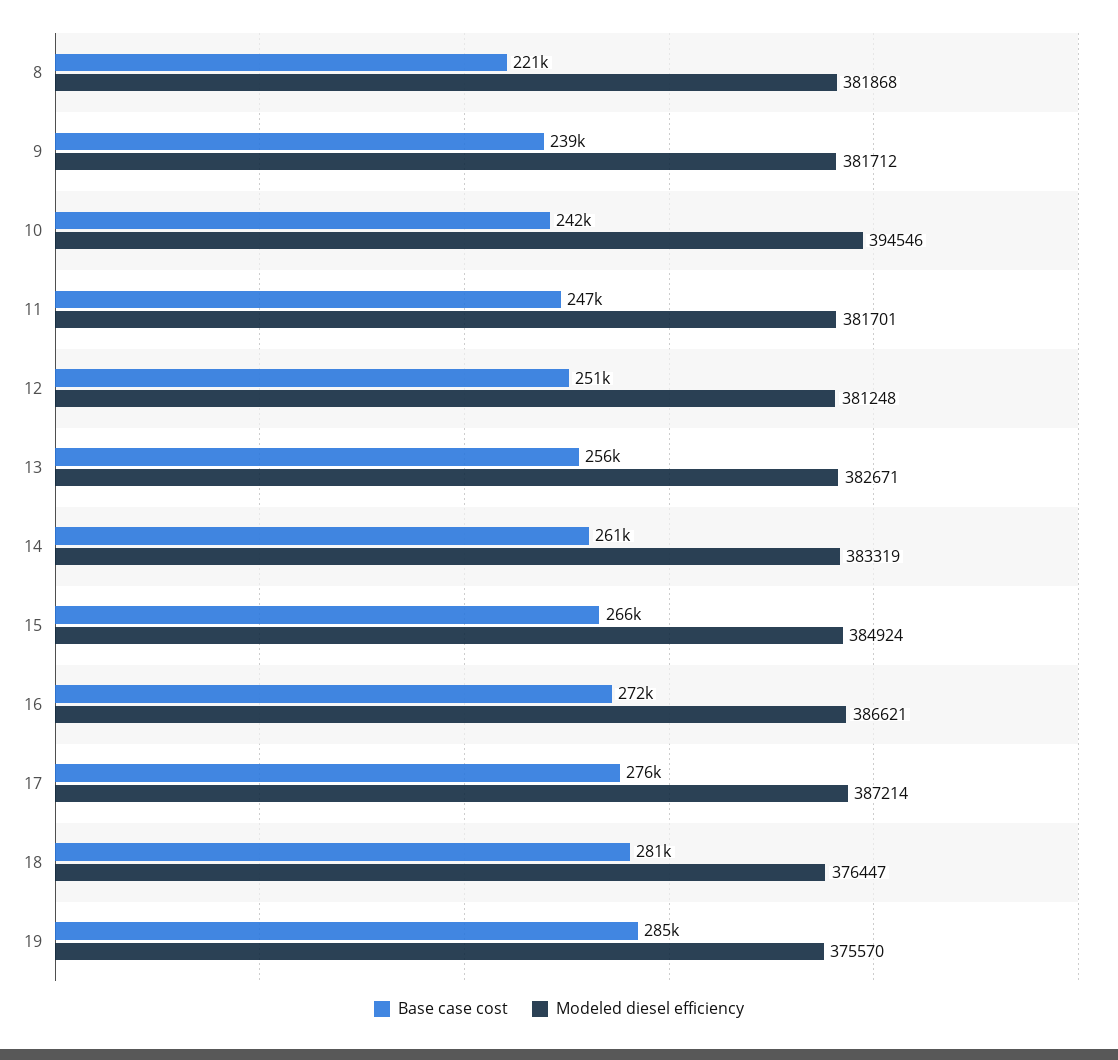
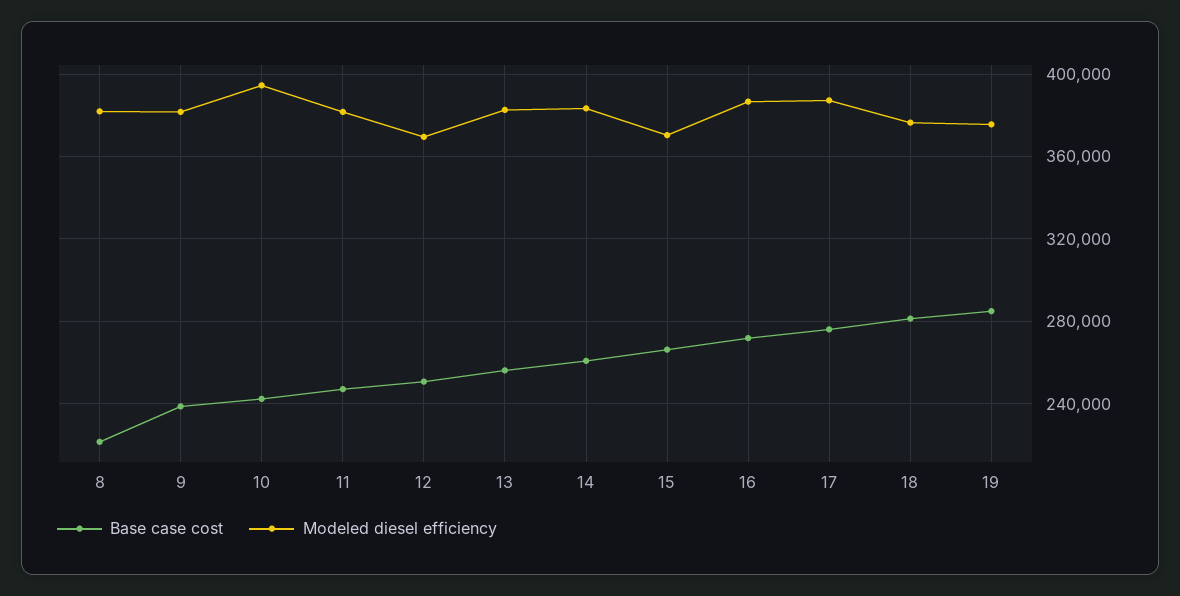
Modeled diesel efficiency, 12: 381248 -> 370000
Modeled diesel efficiency, 15: 384924 -> 370000

